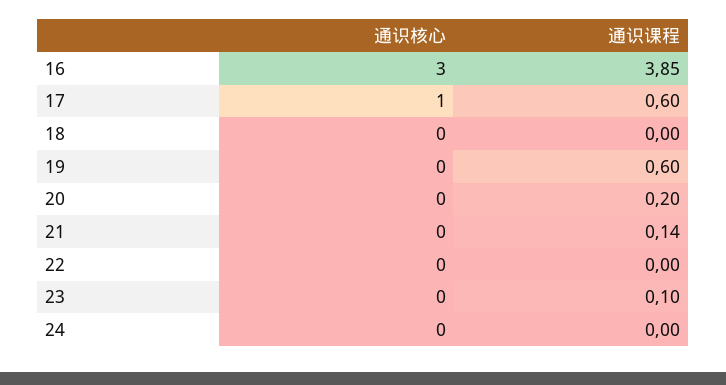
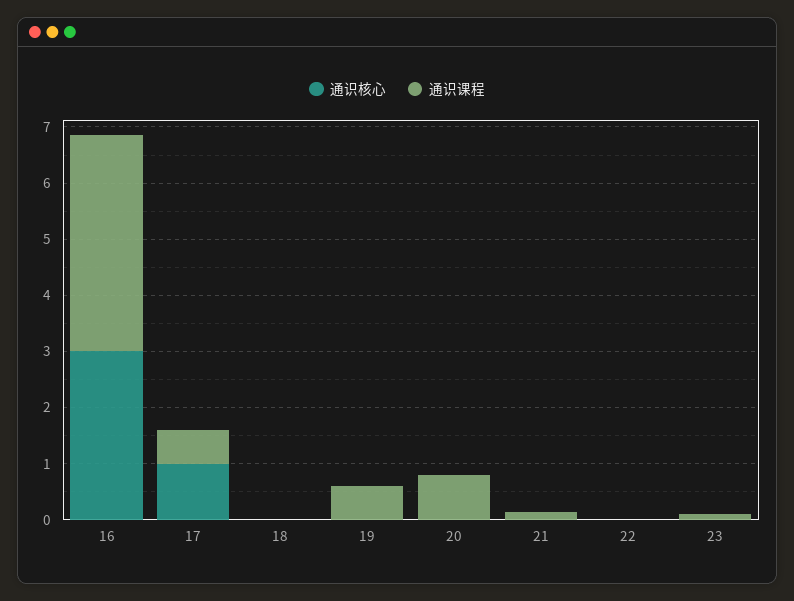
通识课程, 20: 0.2 -> 0.8
通识核心, 24: 0 -> none
通识课程, 24: 0 -> none

